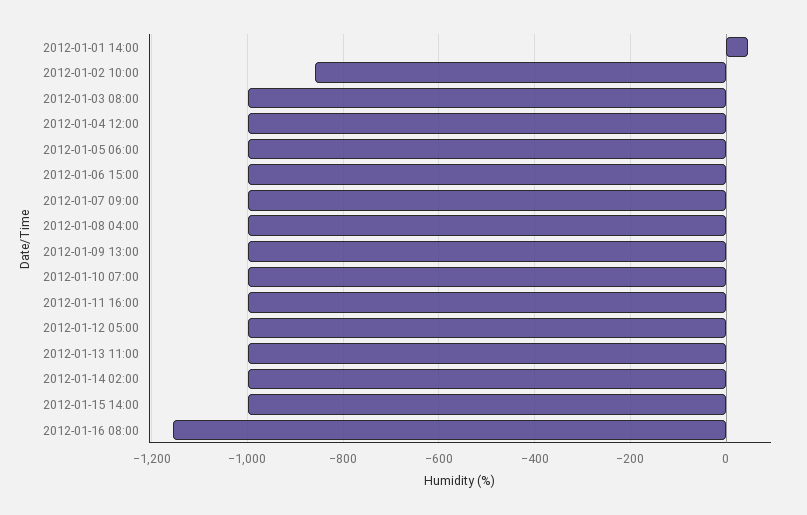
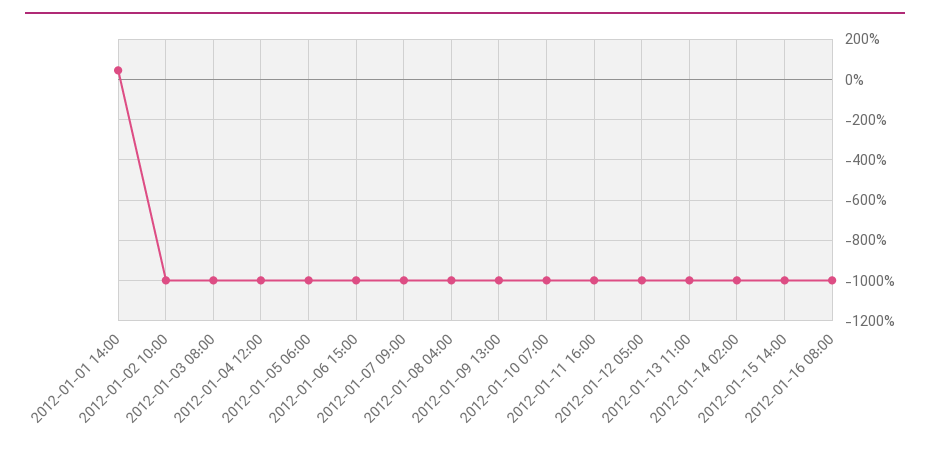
2012-01-02 10:00: -860 -> -1000
2012-01-16 08:00: -1160 -> -1000

